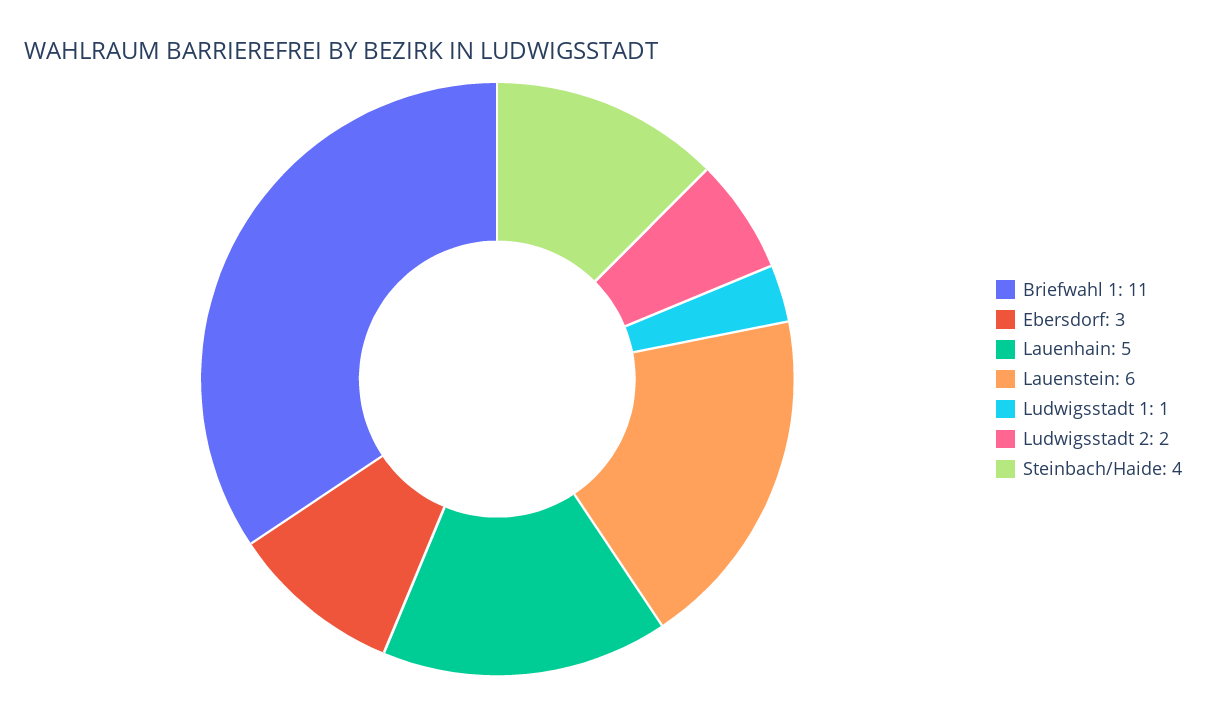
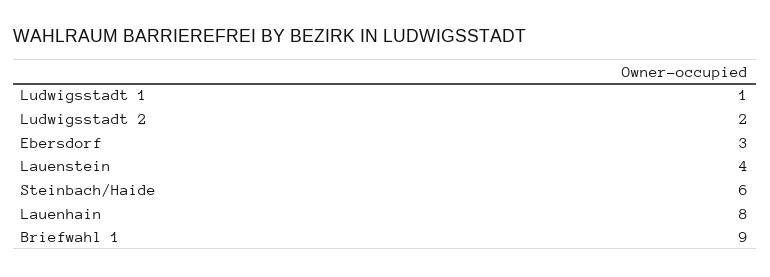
Briefwahl 1: 11 -> 9
Lauenhain: 5 -> 8
Lauenstein: 6 -> 4
Steinbach/Haide: 4 -> 6

